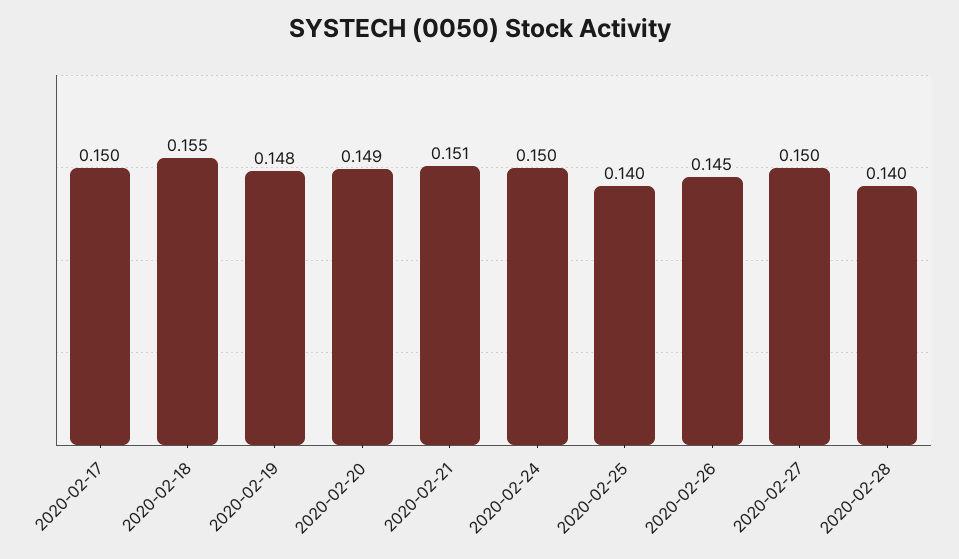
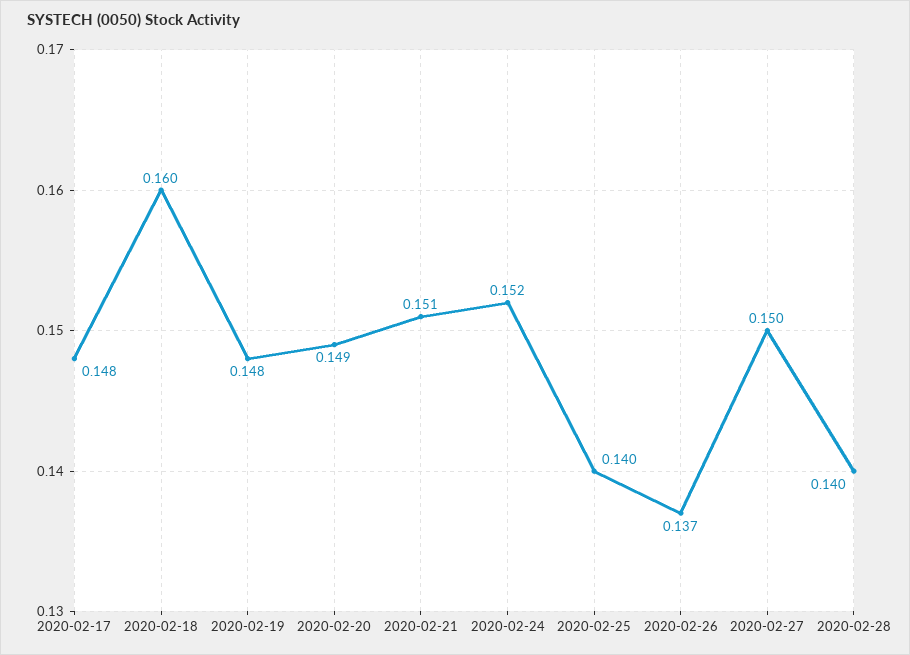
2020-02-17: 0.15 -> 0.148
2020-02-18: 0.155 -> 0.16
2020-02-24: 0.15 -> 0.152
2020-02-26: 0.145 -> 0.137

